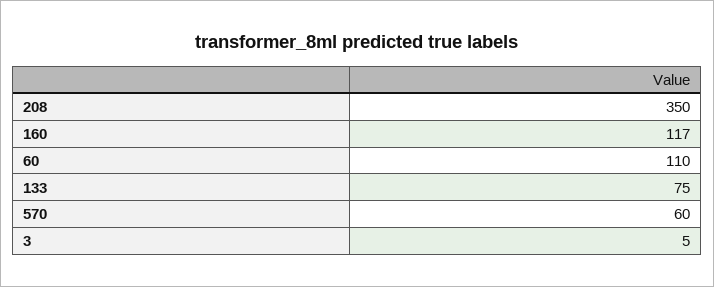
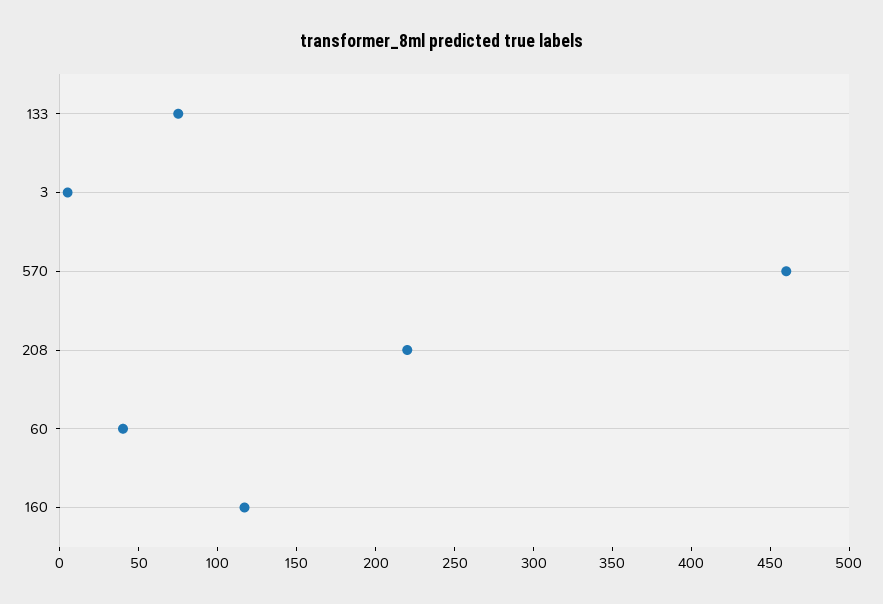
208: 350 -> 220
60: 110 -> 40
570: 60 -> 460

